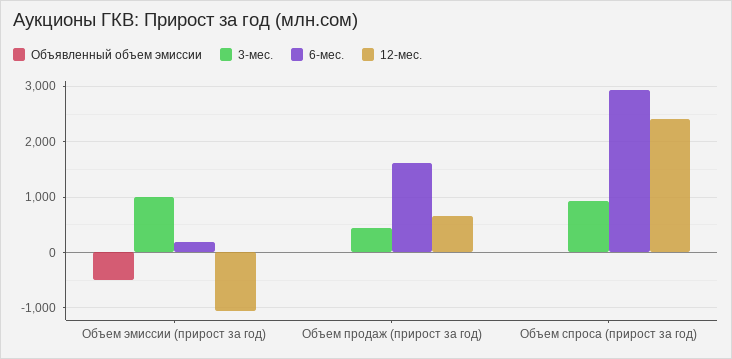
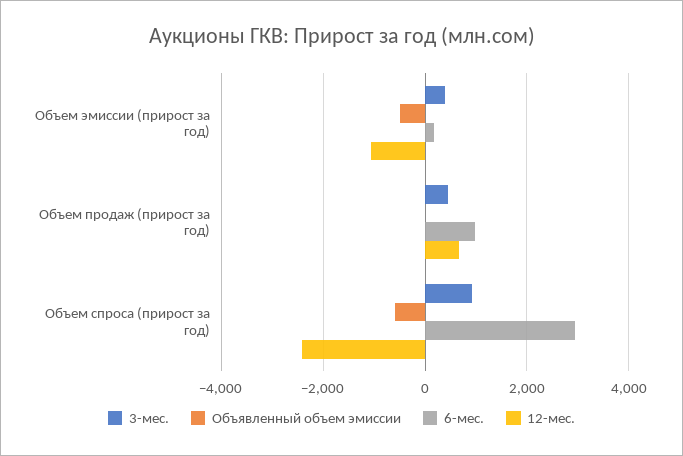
3-мес., Объем эмиссии (прирост за год): 1000 -> 400
6-мес., Объем продаж (прирост за год): 1600 -> 1000
Объявленный объем эмиссии, Объем спроса (прирост за год): 0 -> -600
12-мес., Объем спроса (прирост за год): 2400 -> -2400

